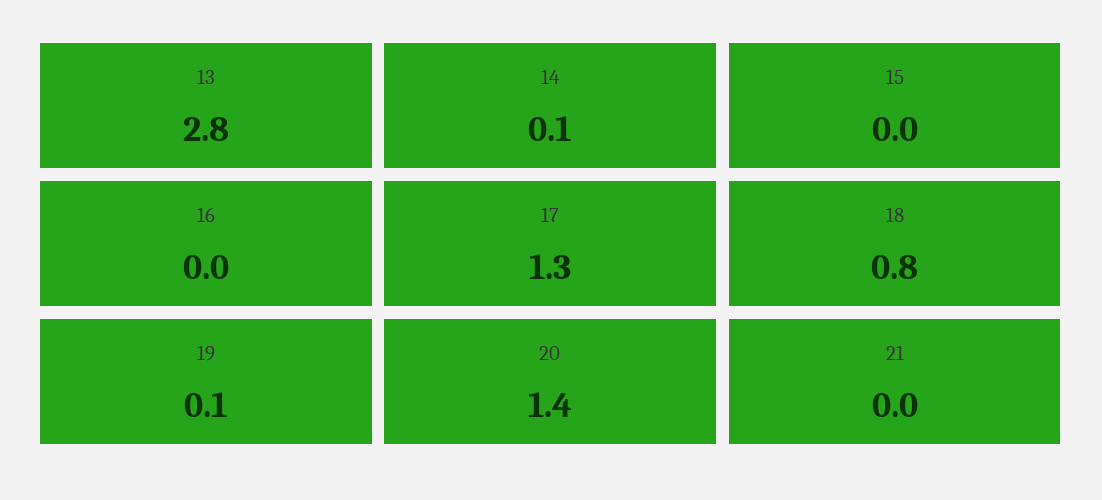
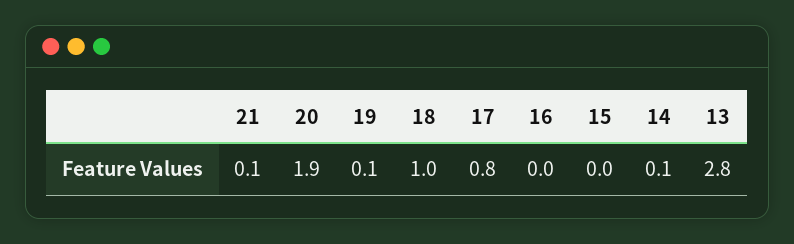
17: 1.3 -> 0.8
18: 0.8 -> 1
20: 1.4 -> 1.9
21: 0 -> 0.1

